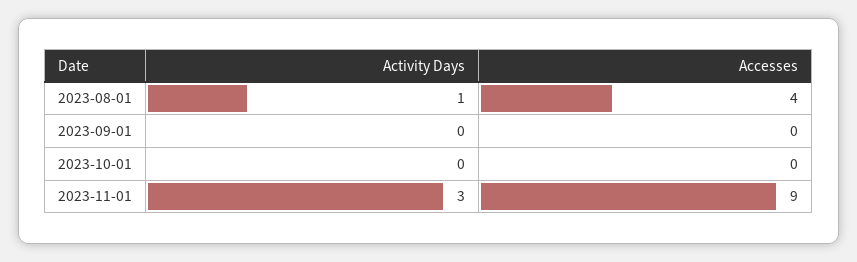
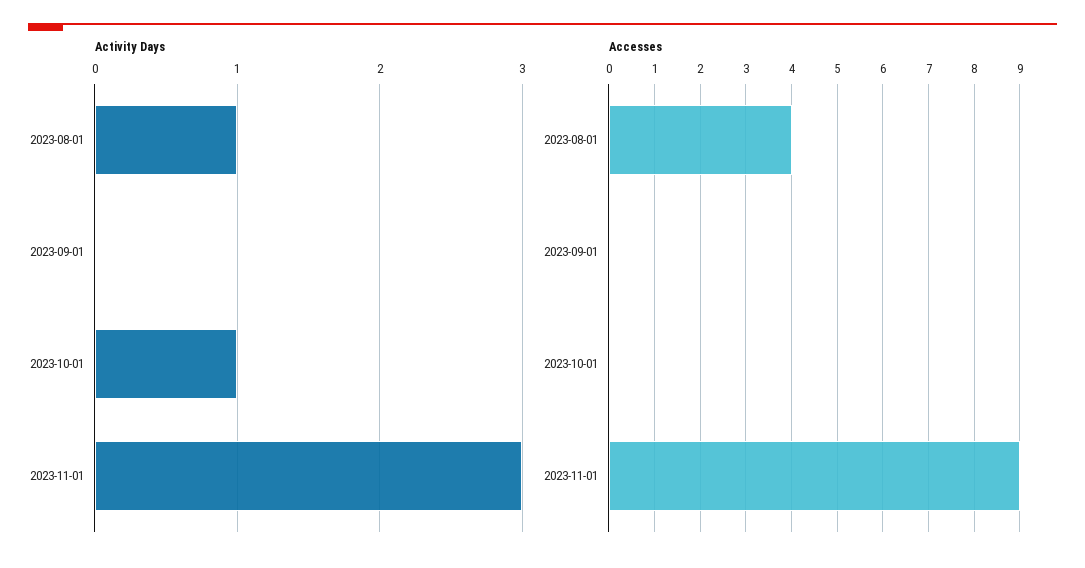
Activity Days, 2023-10-01: 0 -> 1

